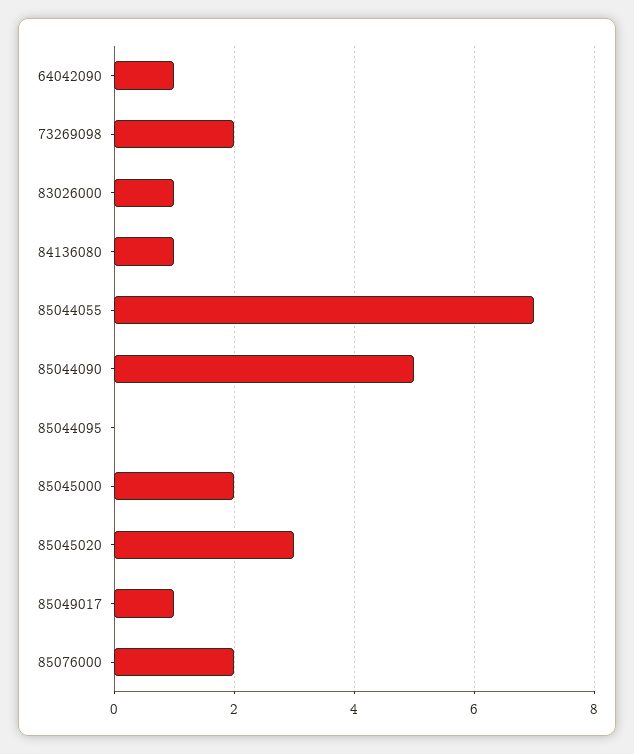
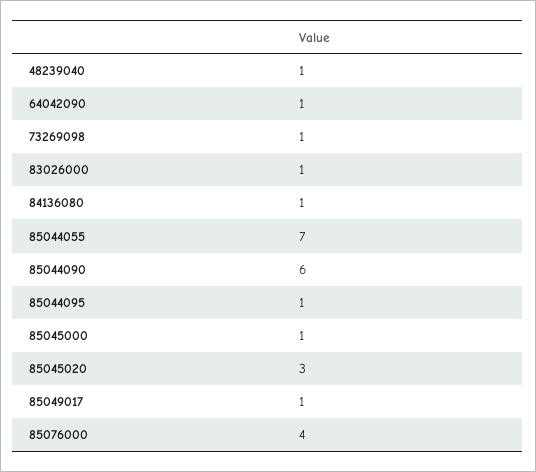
73269098: 2 -> 1
85044090: 5 -> 6
85044095: 0 -> 1
85045000: 2 -> 1
85076000: 2 -> 4
48239040: none -> 1

